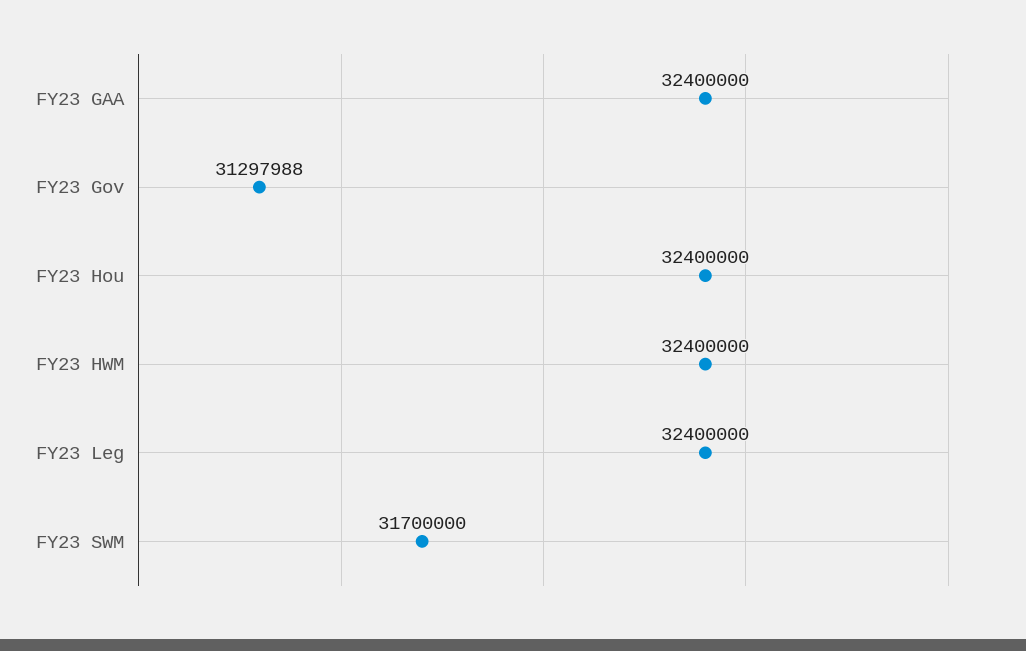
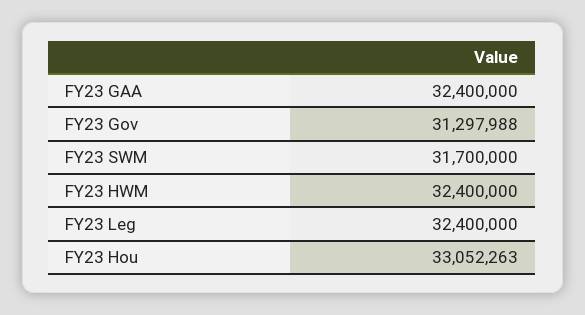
FY23 Hou: 32400000 -> 33052263

